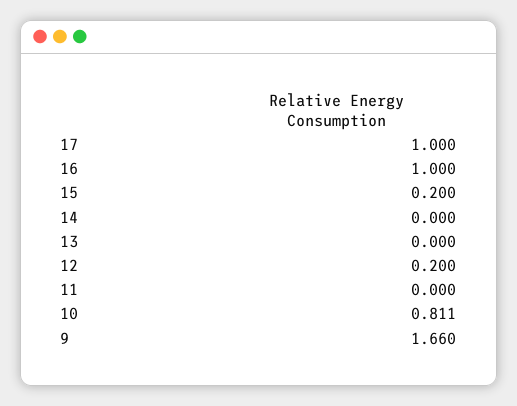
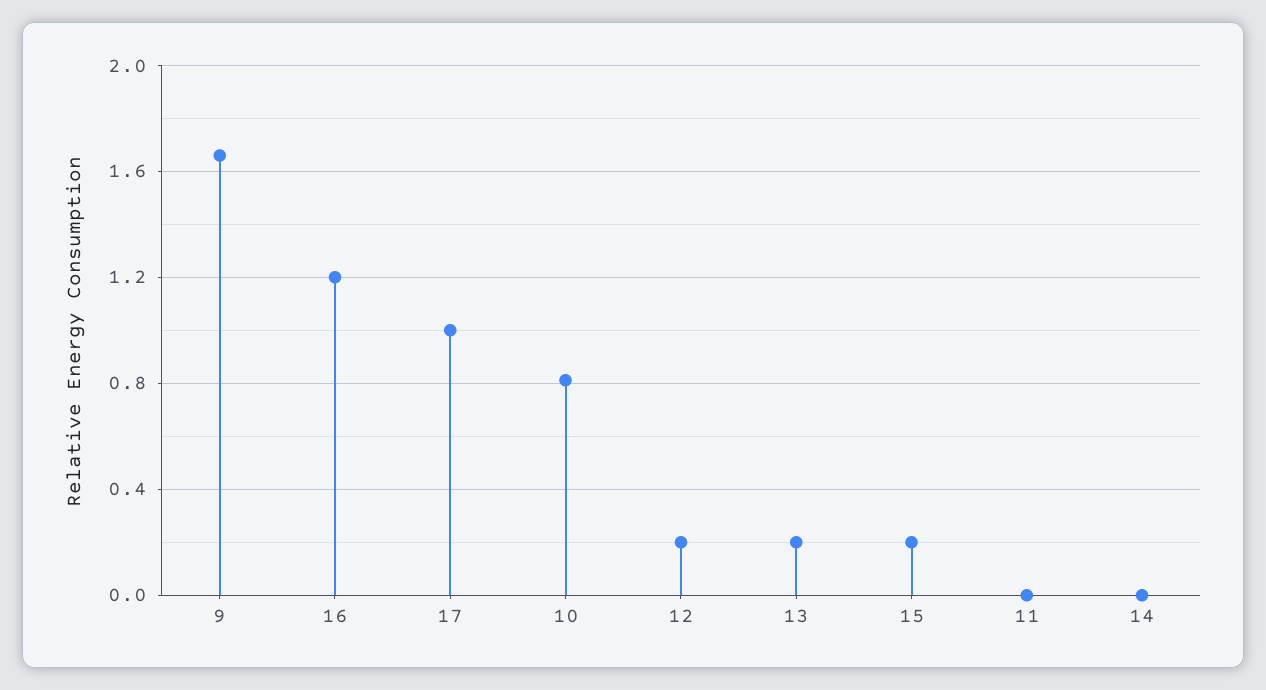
16: 1 -> 1.2
13: 0 -> 0.2

